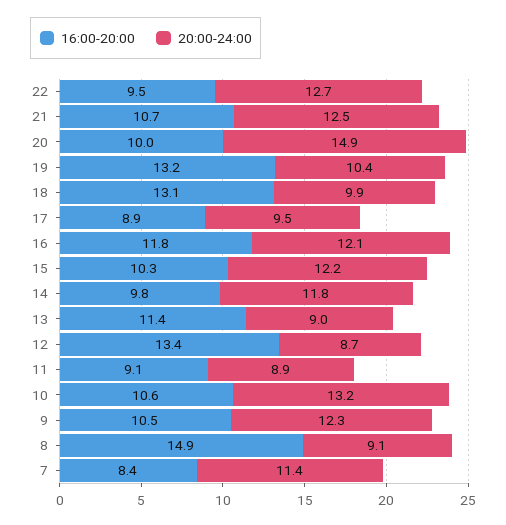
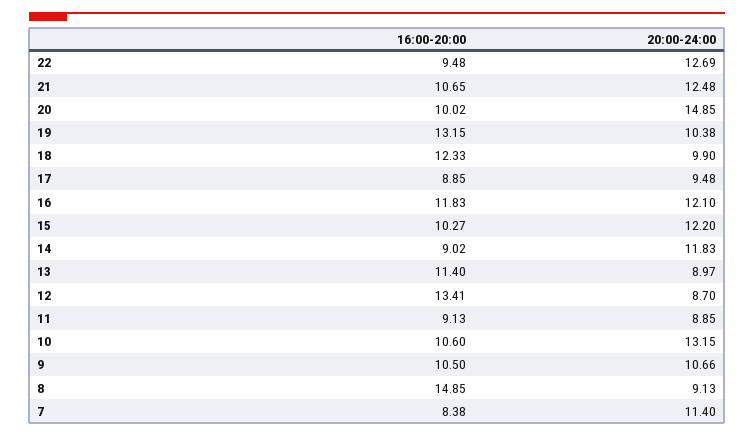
16:00-20:00, 18: 13.1 -> 12.33
16:00-20:00, 14: 9.8 -> 9.02
20:00-24:00, 9: 12.3 -> 10.66

